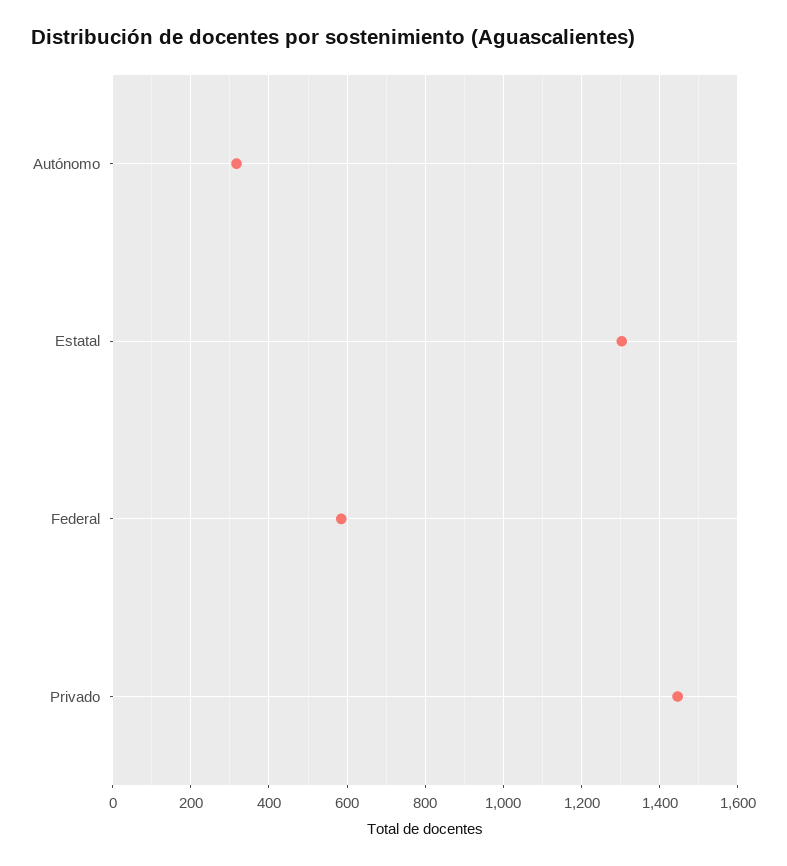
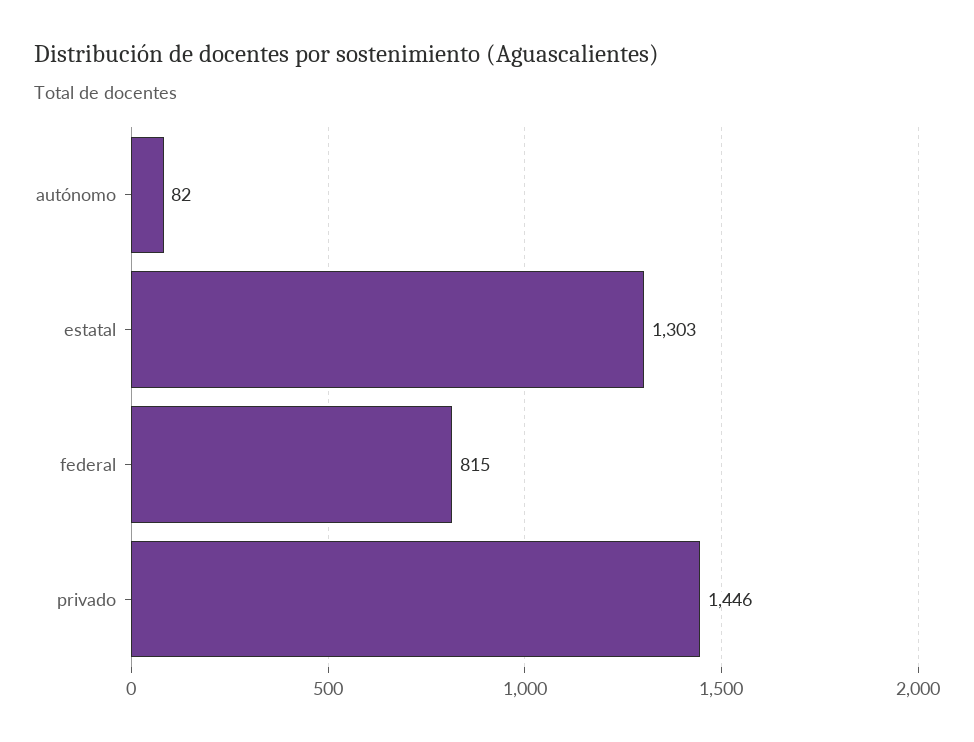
Autónomo: 320 -> 82
Federal: 580 -> 815

